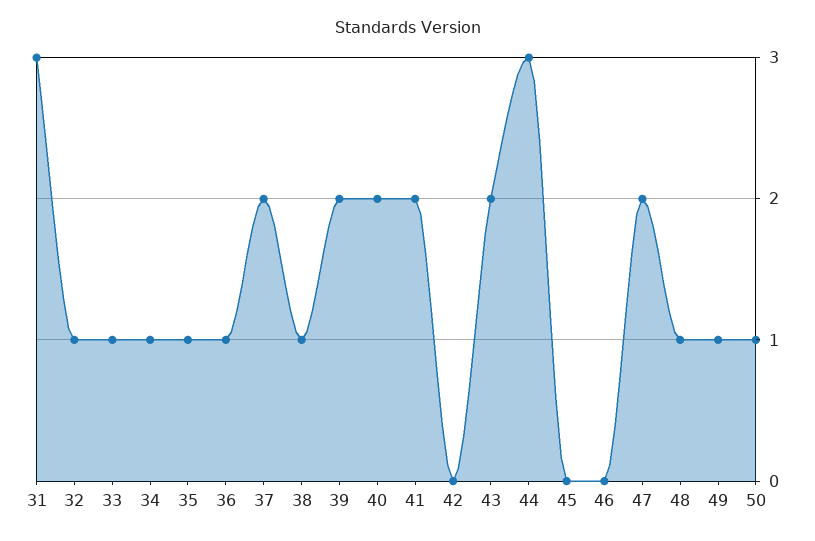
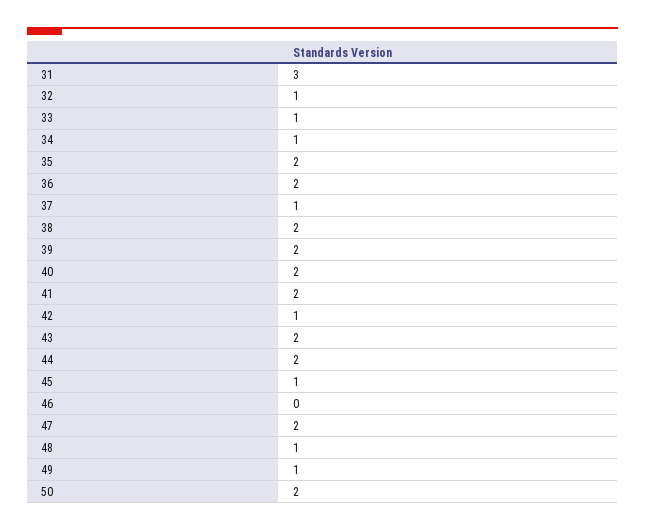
35: 1 -> 2
36: 1 -> 2
37: 2 -> 1
38: 1 -> 2
42: 0 -> 1
44: 3 -> 2
45: 0 -> 1
50: 1 -> 2

